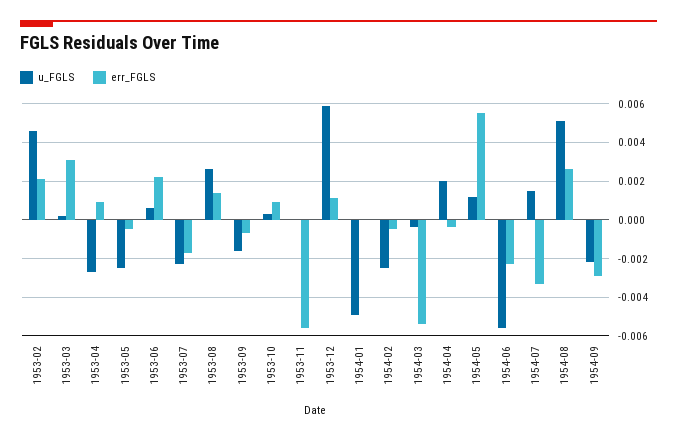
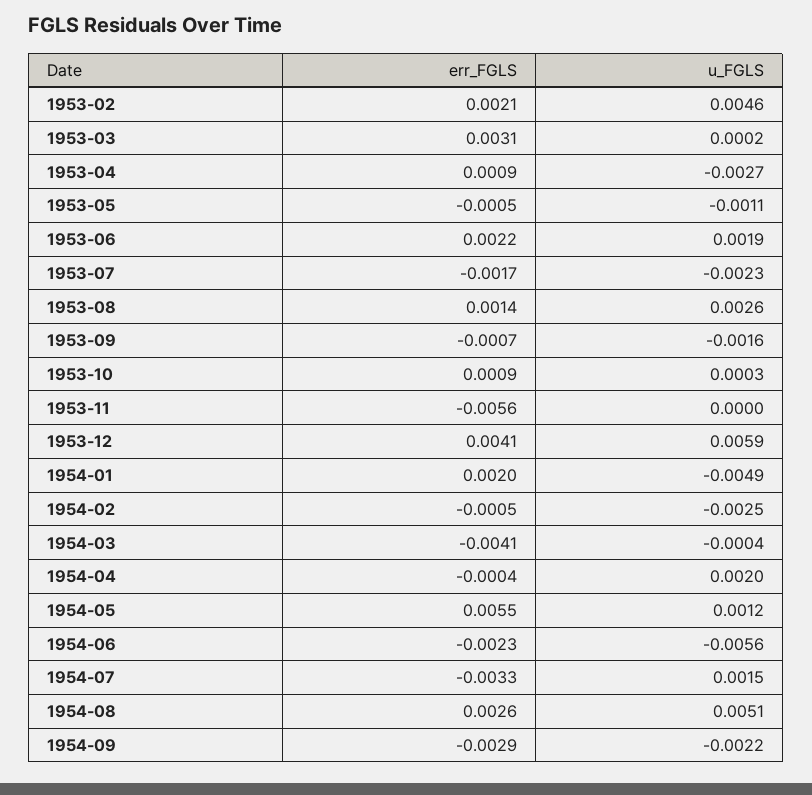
u_FGLS, 1953-05: -0.0025 -> -0.0011
u_FGLS, 1953-06: 0.0005 -> 0.0019
err_FGLS, 1953-12: 0.001 -> 0.0041
err_FGLS, 1954-01: 0 -> 0.002
err_FGLS, 1954-03: -0.0055 -> -0.0041

